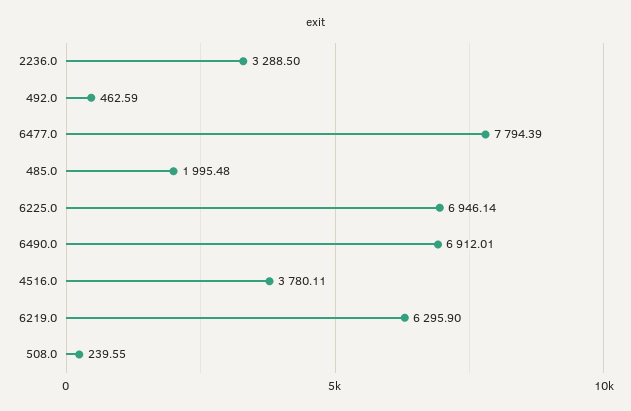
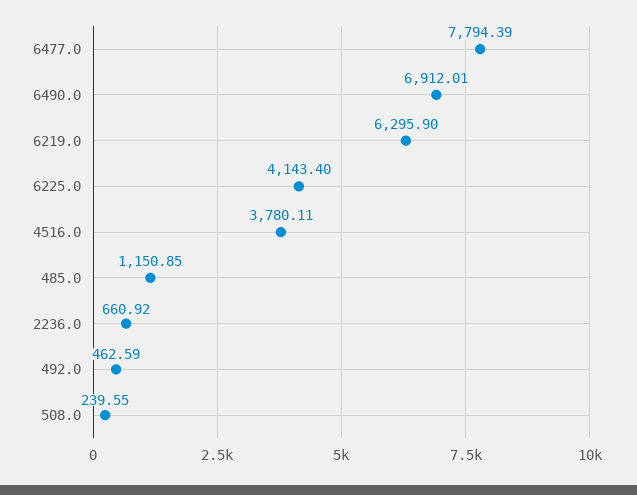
2236.0: 3288.5 -> 660.92
485.0: 1995.48 -> 1150.85
6225.0: 6946.14 -> 4143.4

